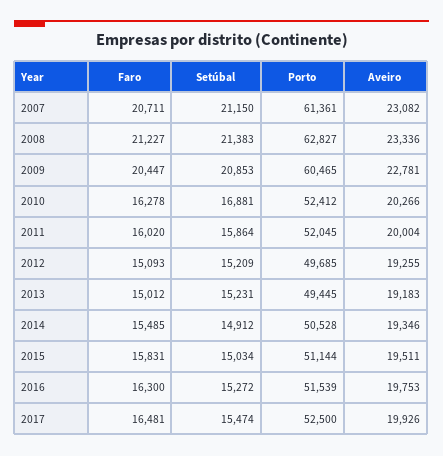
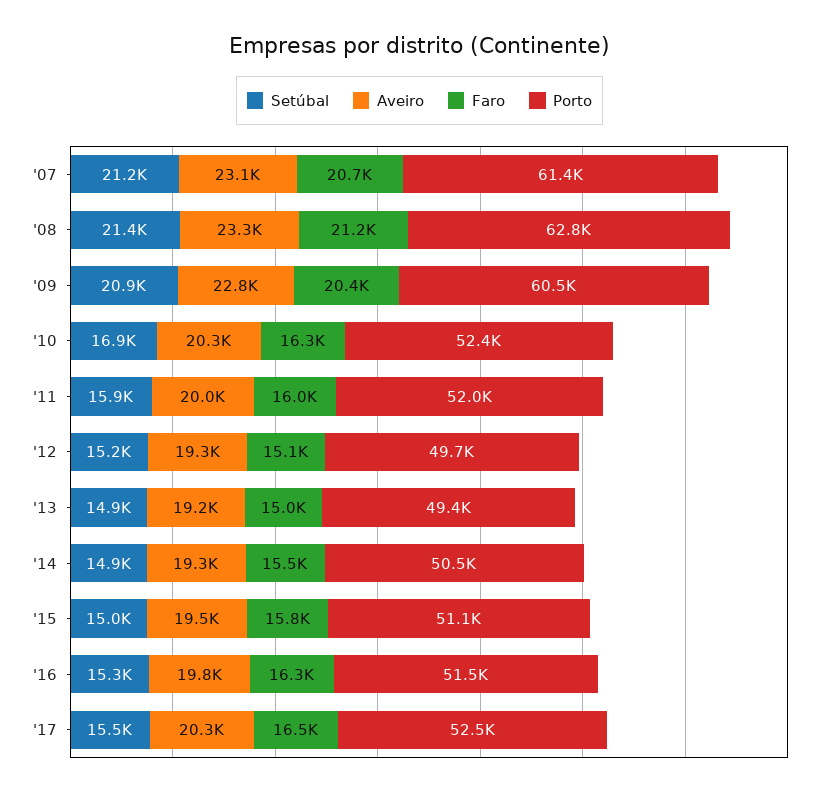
Setúbal, 2013: 15231 -> 14900
Aveiro, 2017: 19926 -> 20300

